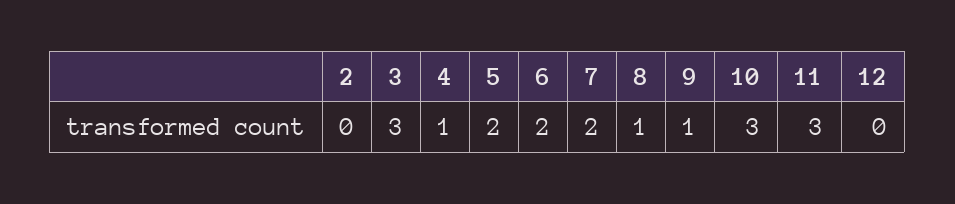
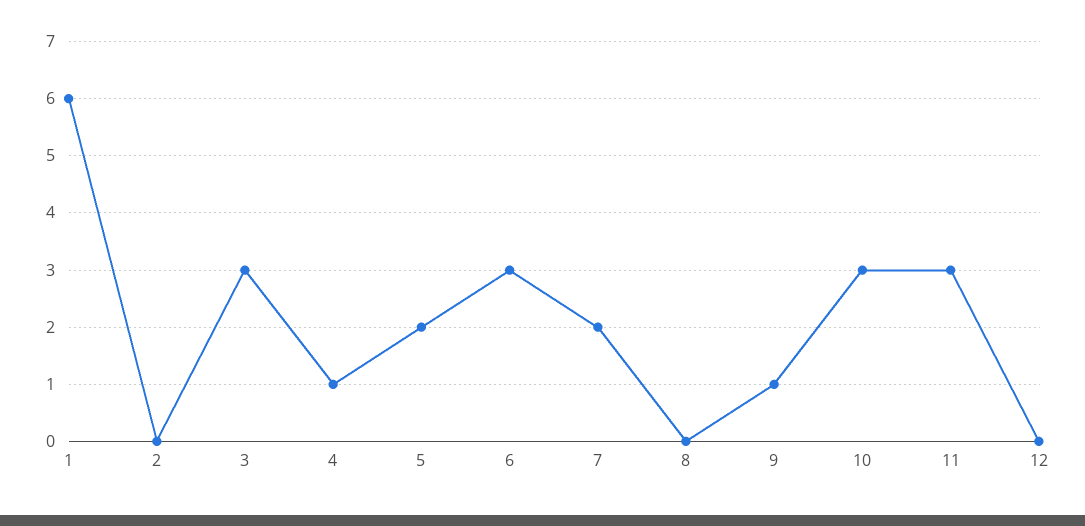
6: 2 -> 3
8: 1 -> 0
1: none -> 6

